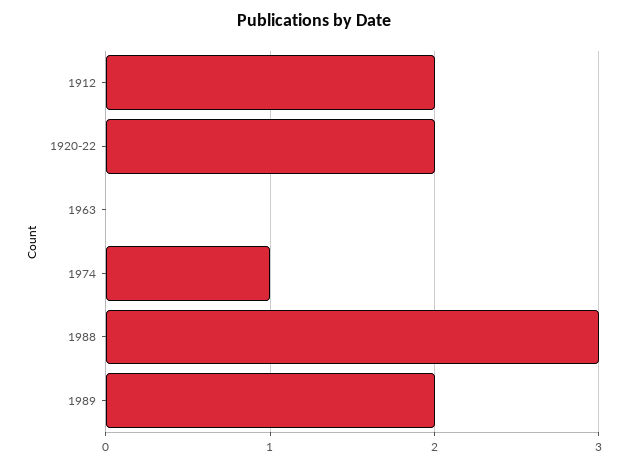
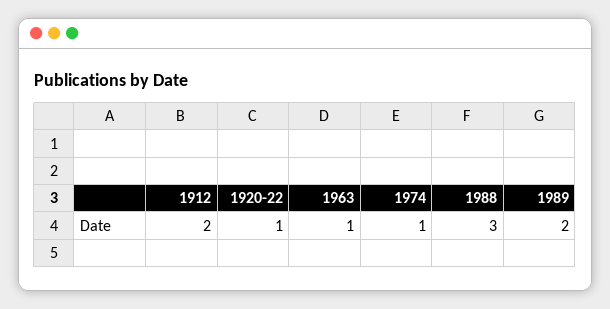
1920-22: 2 -> 1
1963: 0 -> 1

